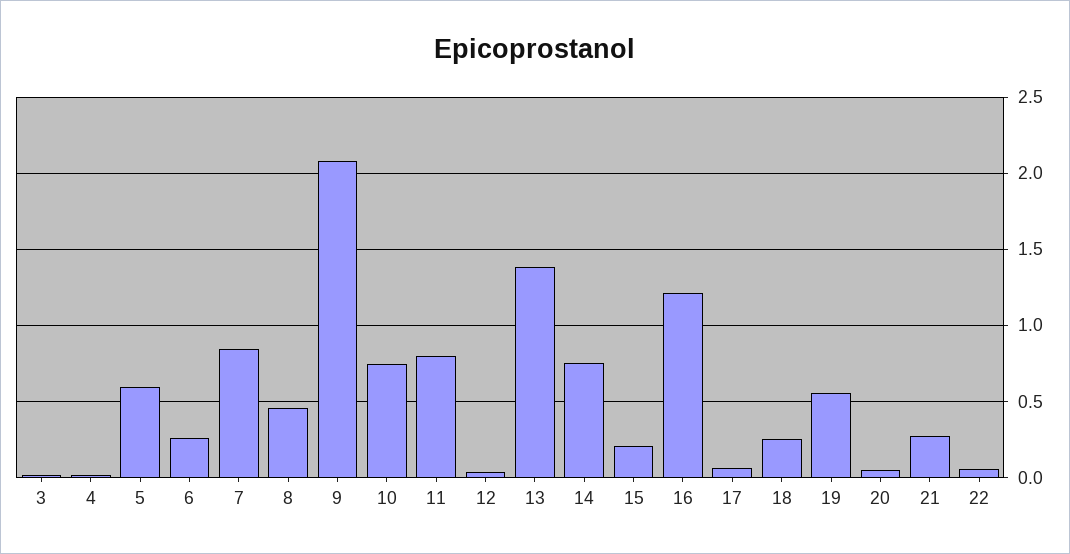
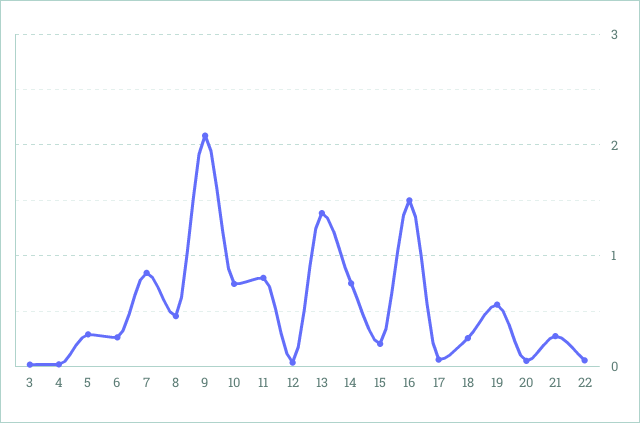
5: 0.6 -> 0.3
16: 1.2 -> 1.5

